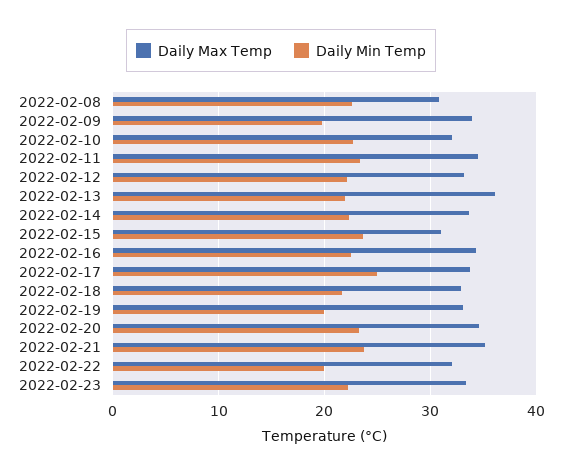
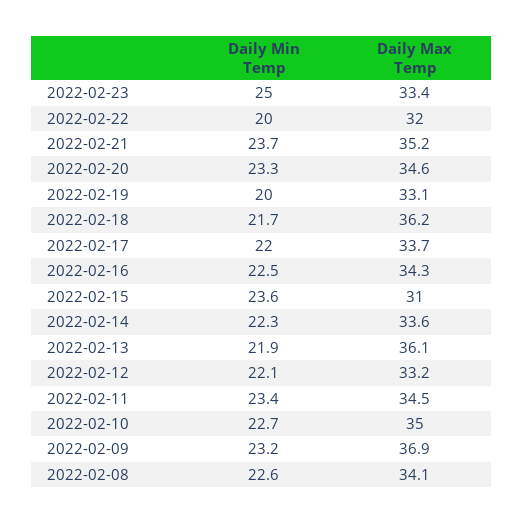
Daily Max Temp, 2022-02-08: 31 -> 34.1
Daily Max Temp, 2022-02-09: 34 -> 36.9
Daily Min Temp, 2022-02-09: 20 -> 23.2
Daily Max Temp, 2022-02-10: 32 -> 35
Daily Min Temp, 2022-02-17: 25 -> 22
Daily Max Temp, 2022-02-18: 33 -> 36.2
Daily Min Temp, 2022-02-23: 22 -> 25

